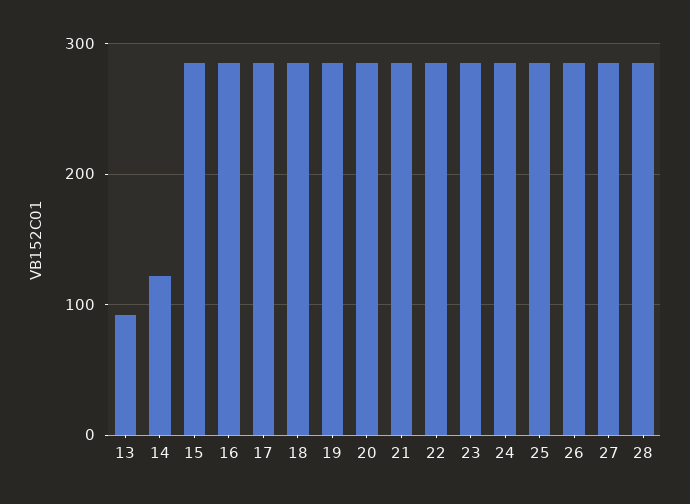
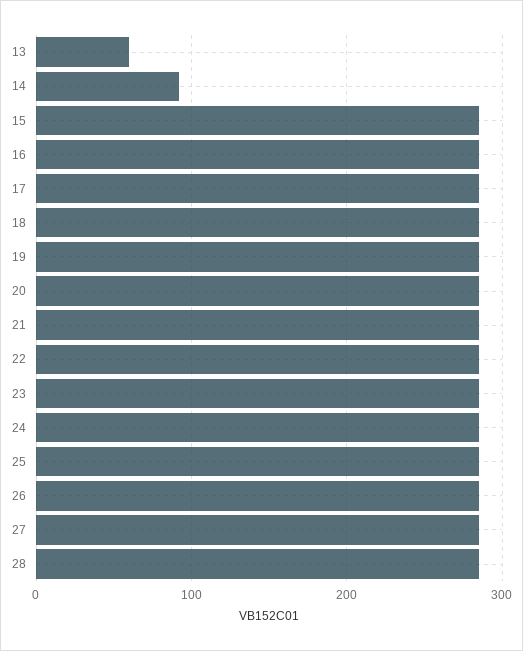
13: 90 -> 60
14: 120 -> 90

